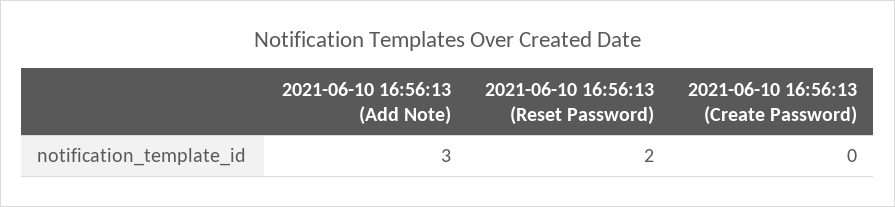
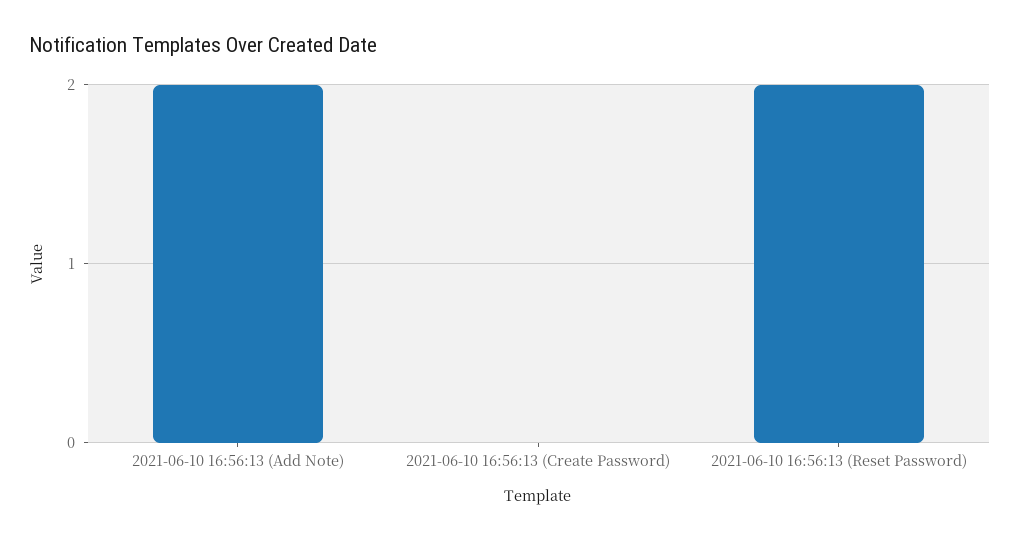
2021-06-10 16:56:13 (Add Note): 3 -> 2

